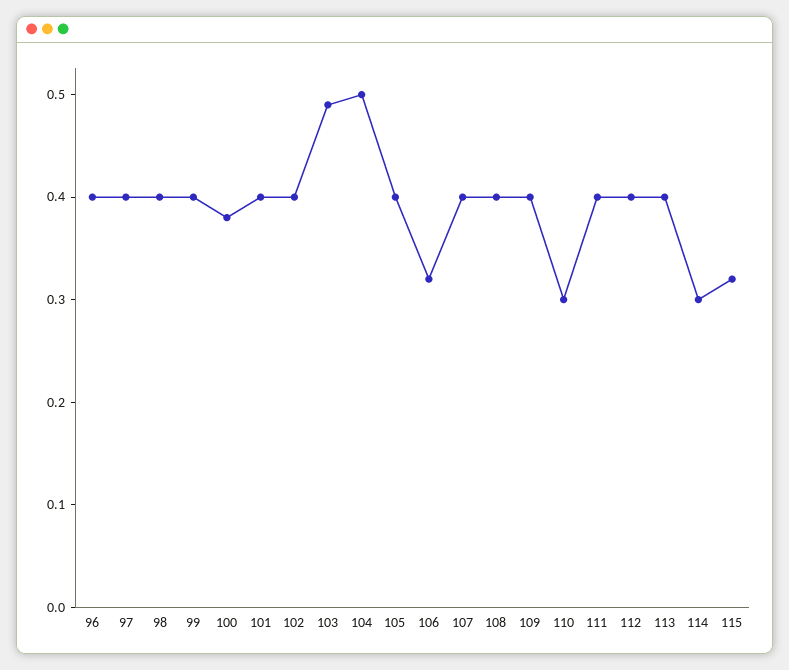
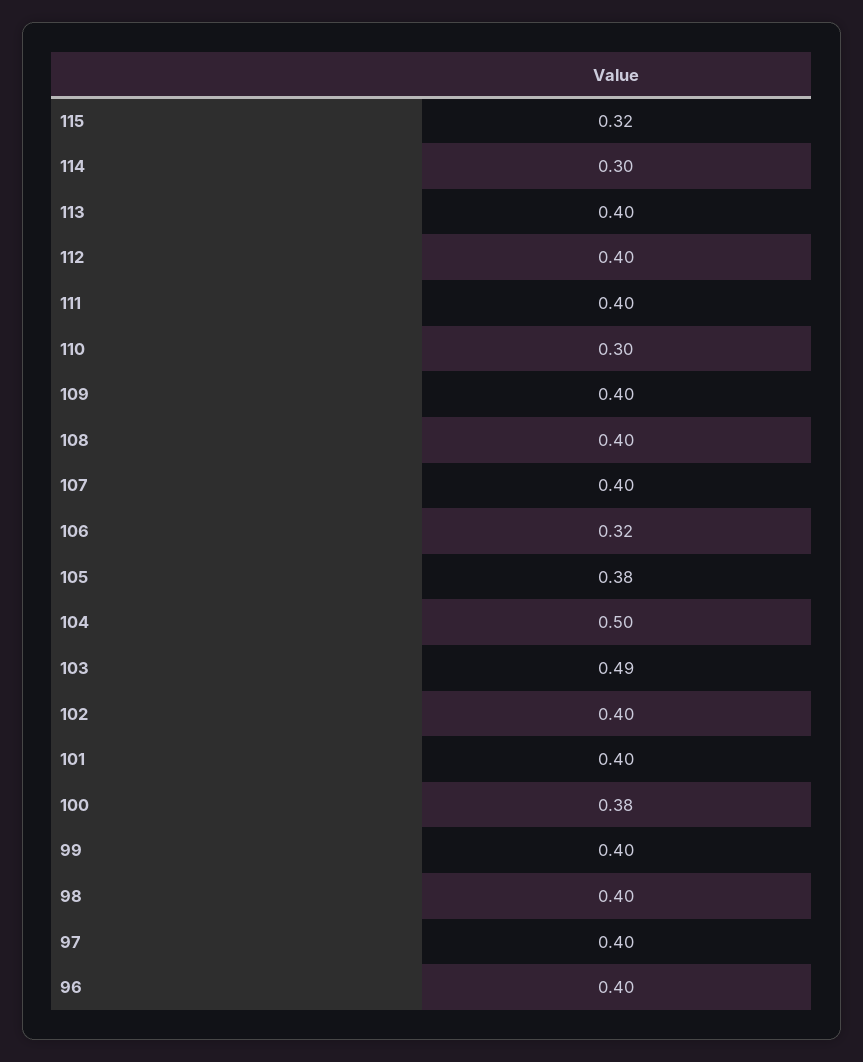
105: 0.4 -> 0.38

